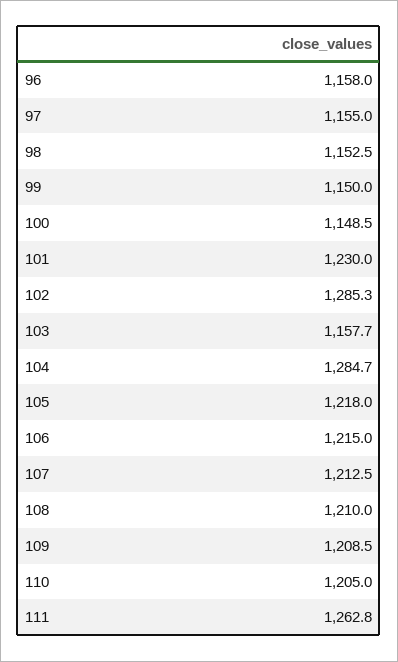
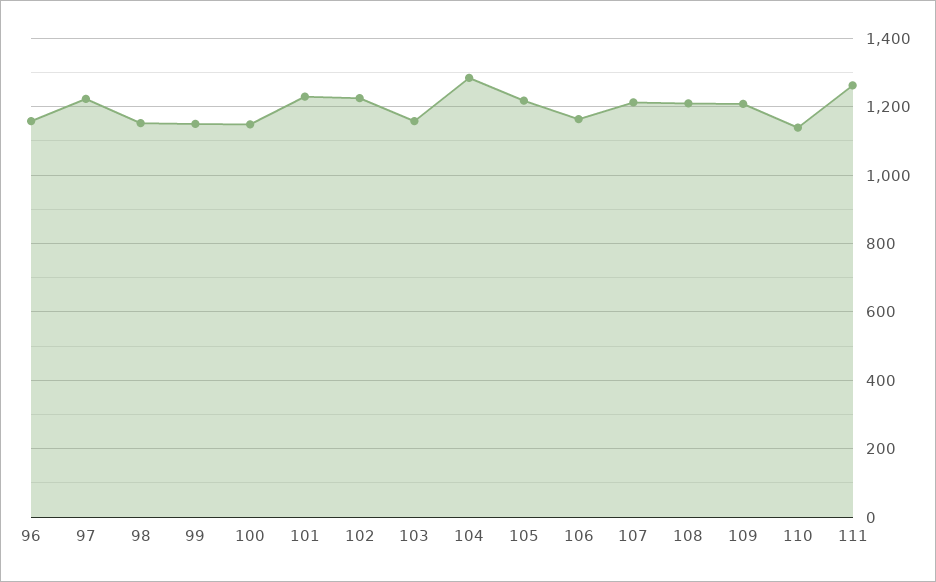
97: 1155 -> 1220
102: 1285.3 -> 1220
106: 1215 -> 1160
110: 1205 -> 1140

